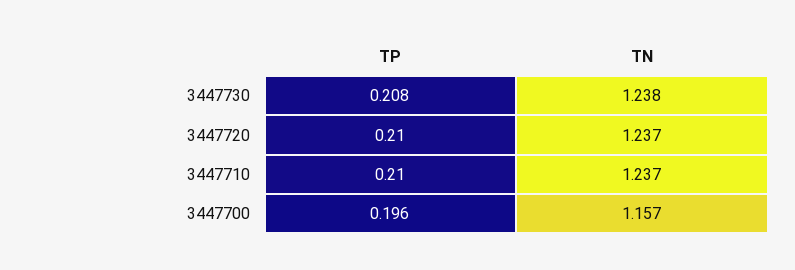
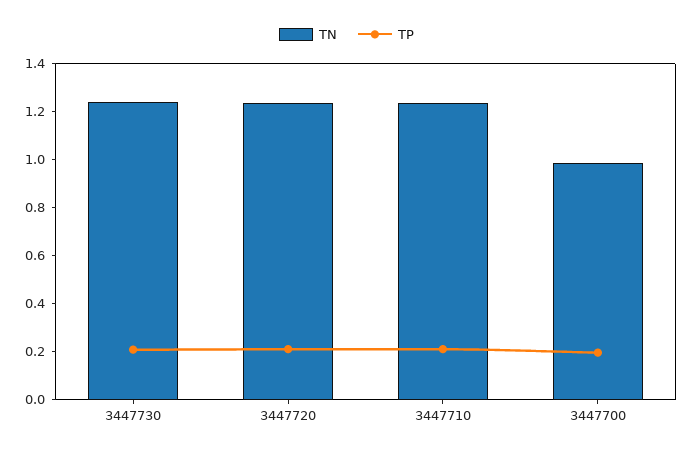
TN, 3447700: 1.157 -> 1

